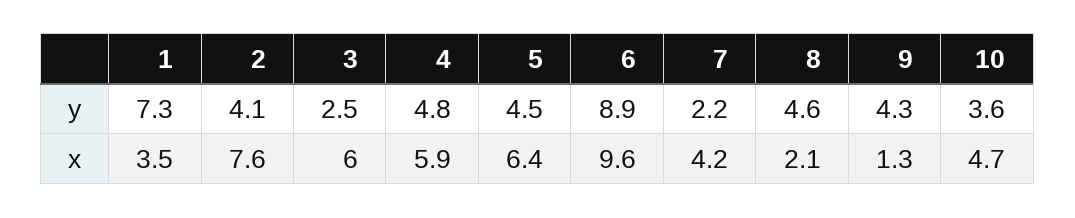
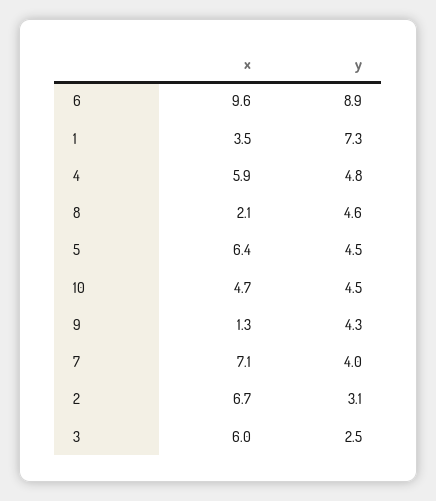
2, y: 4.1 -> 3.1
7, y: 2.2 -> 4
10, y: 3.6 -> 4.5
2, x: 7.6 -> 6.7
7, x: 4.2 -> 7.1

